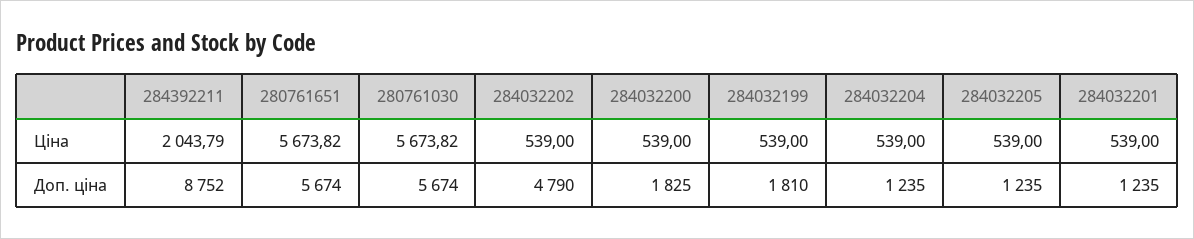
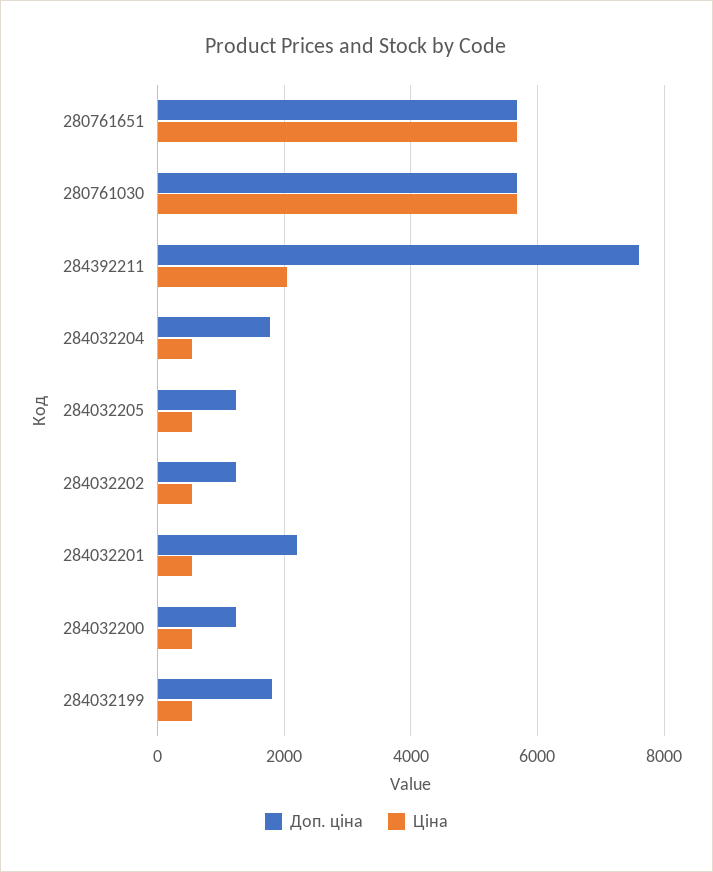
Доп. ціна, 284392211: 8752 -> 7600
Доп. ціна, 284032202: 4790 -> 1200
Доп. ціна, 284032200: 1825 -> 1200
Доп. ціна, 284032204: 1235 -> 1800
Доп. ціна, 284032201: 1235 -> 2200

